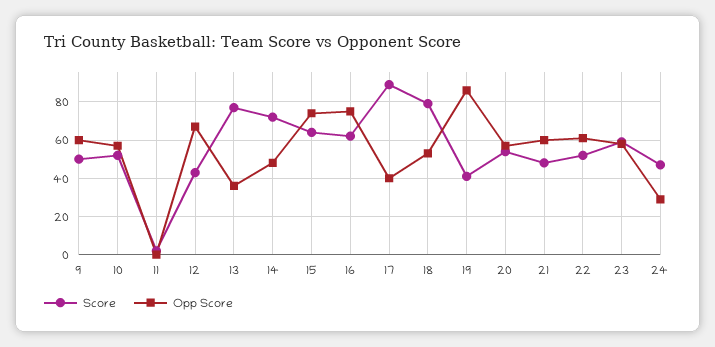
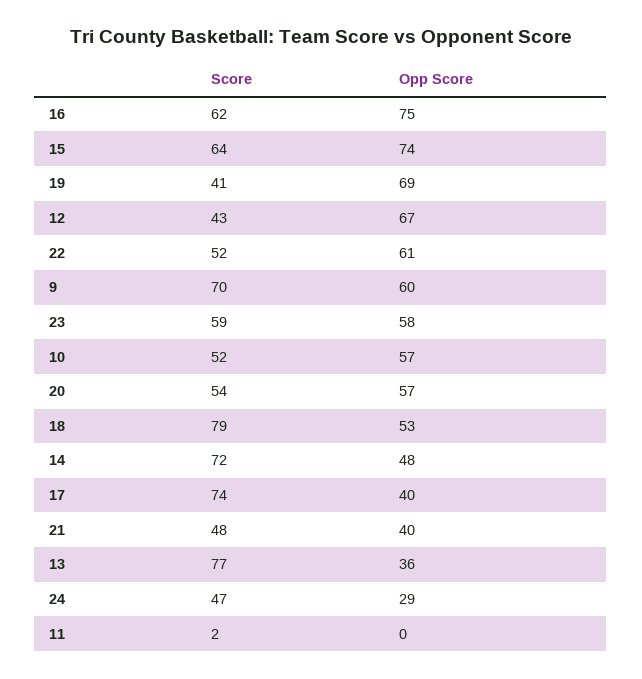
Score, 9: 50 -> 70
Score, 17: 90 -> 74
Opp Score, 19: 85 -> 69
Opp Score, 21: 60 -> 40

